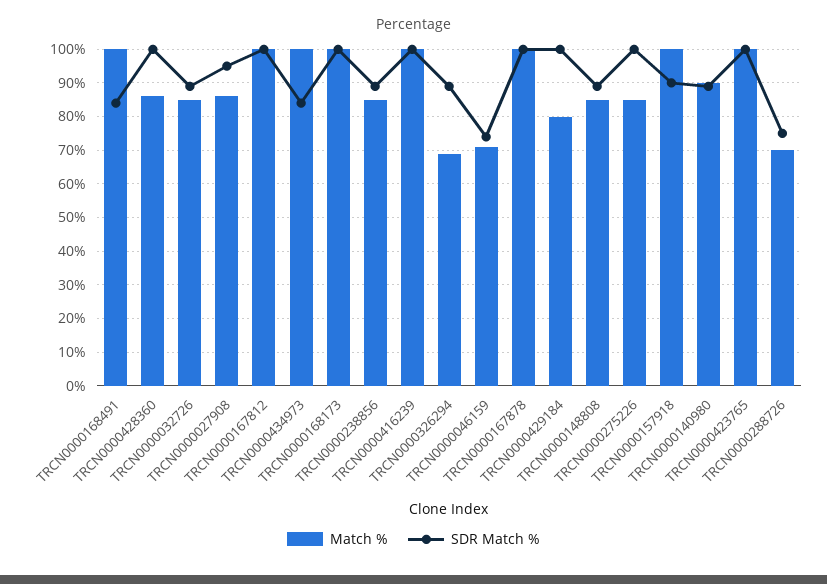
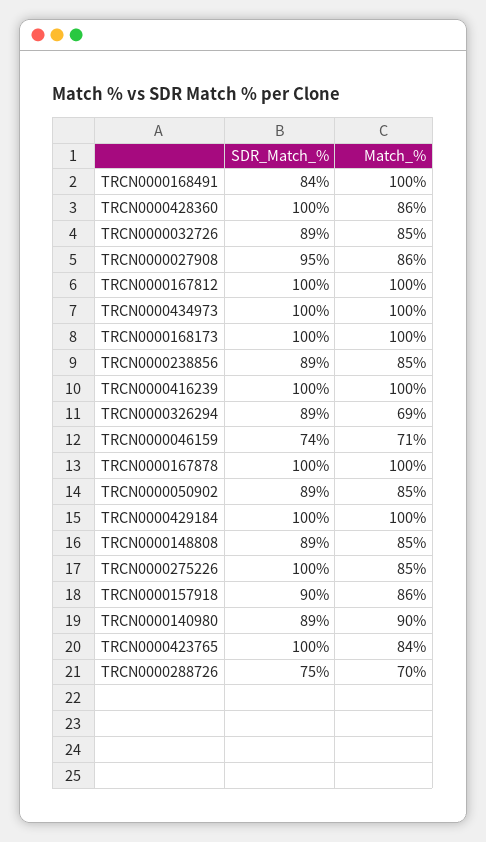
SDR Match %, TRCN0000434973: 85 -> 100
Match %, TRCN0000429184: 80 -> 100
Match %, TRCN0000157918: 100 -> 86
Match %, TRCN0000423765: 100 -> 84
SDR Match %, TRCN0000050902: none -> 89
Match %, TRCN0000050902: none -> 85

